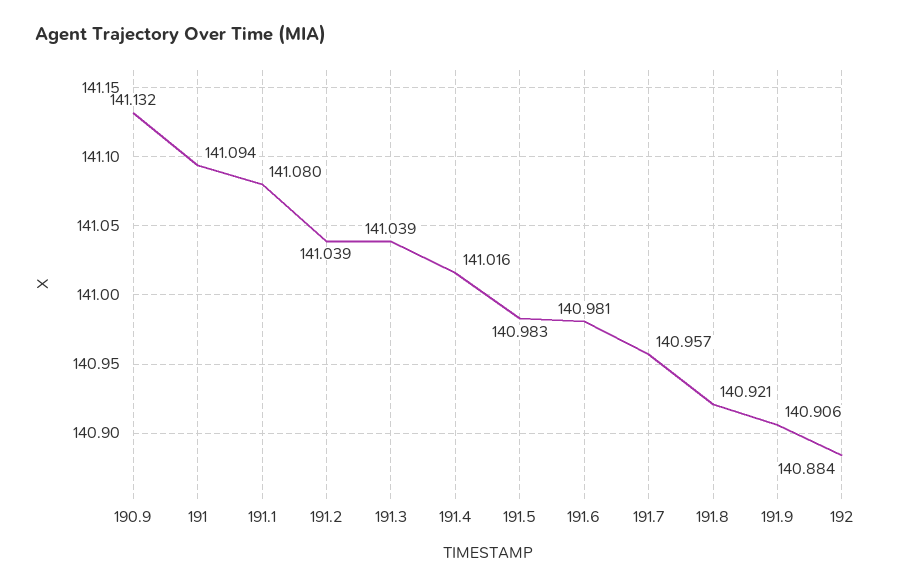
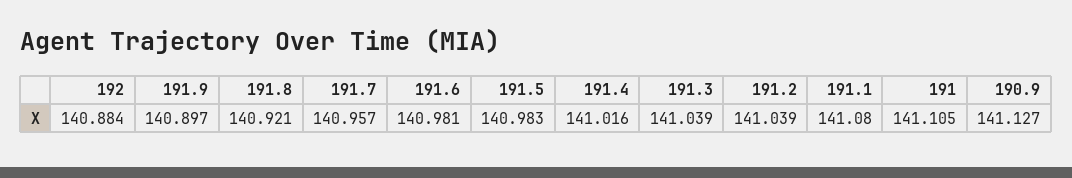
190.9: 141.132 -> 141.127
191: 141.094 -> 141.105
191.9: 140.906 -> 140.897

